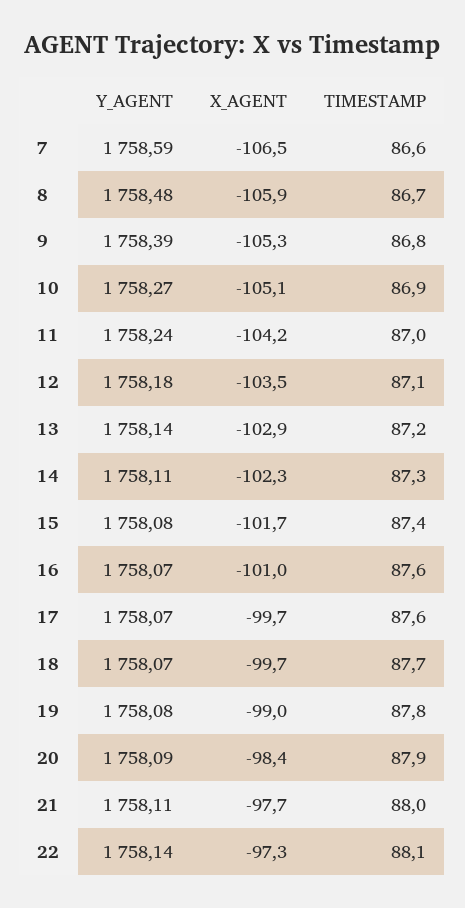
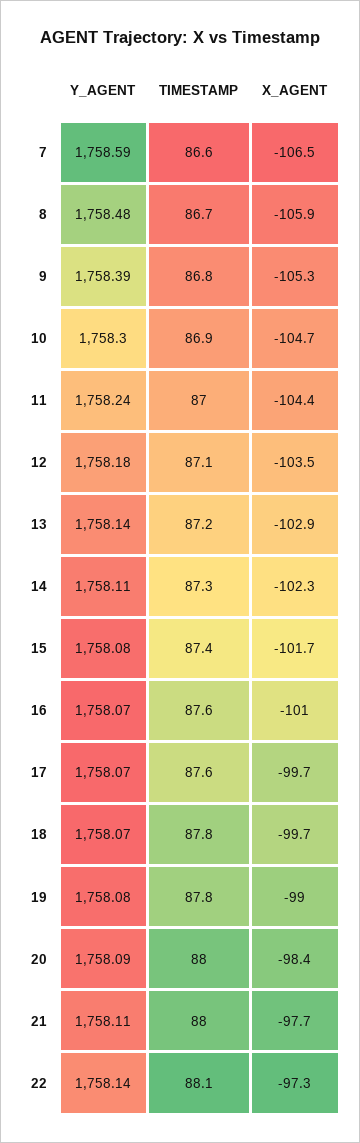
Y_AGENT, 10: 1758.27 -> 1758.3
X_AGENT, 10: -105.1 -> -104.7
X_AGENT, 11: -104.2 -> -104.4
TIMESTAMP, 18: 87.7 -> 87.8
TIMESTAMP, 20: 87.9 -> 88

